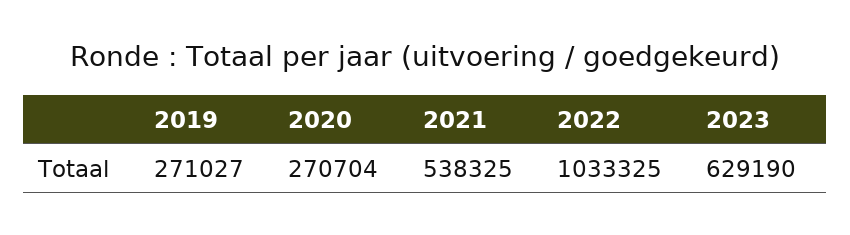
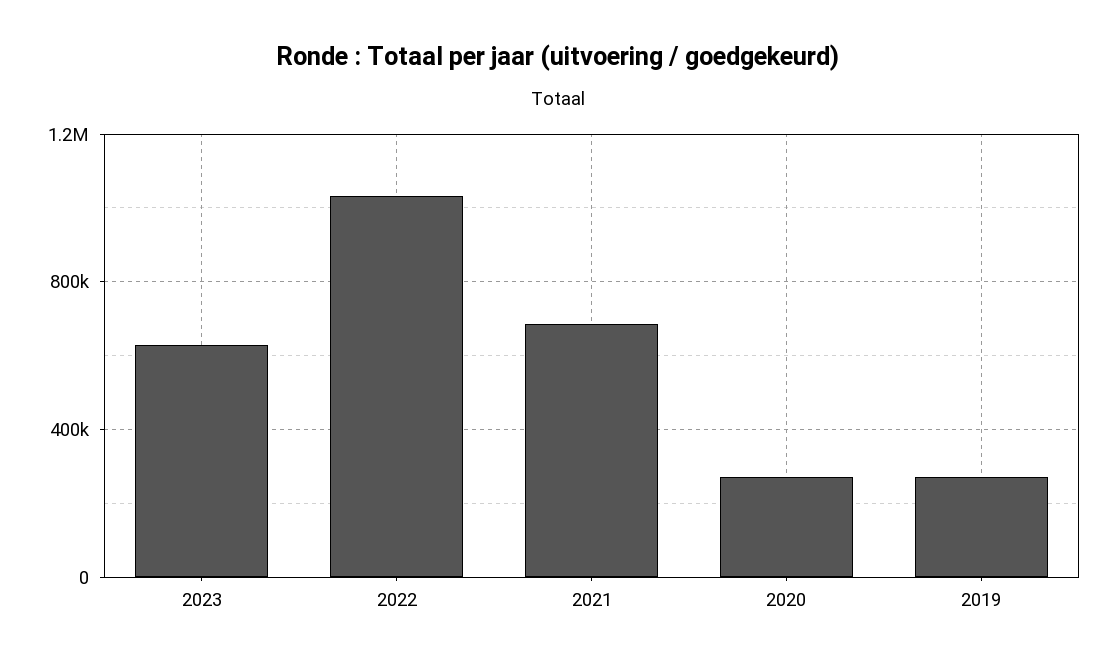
2021: 538325 -> 700000

